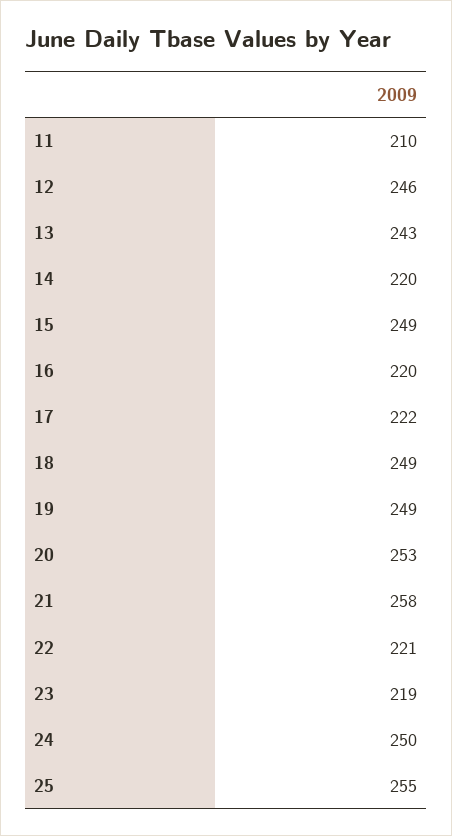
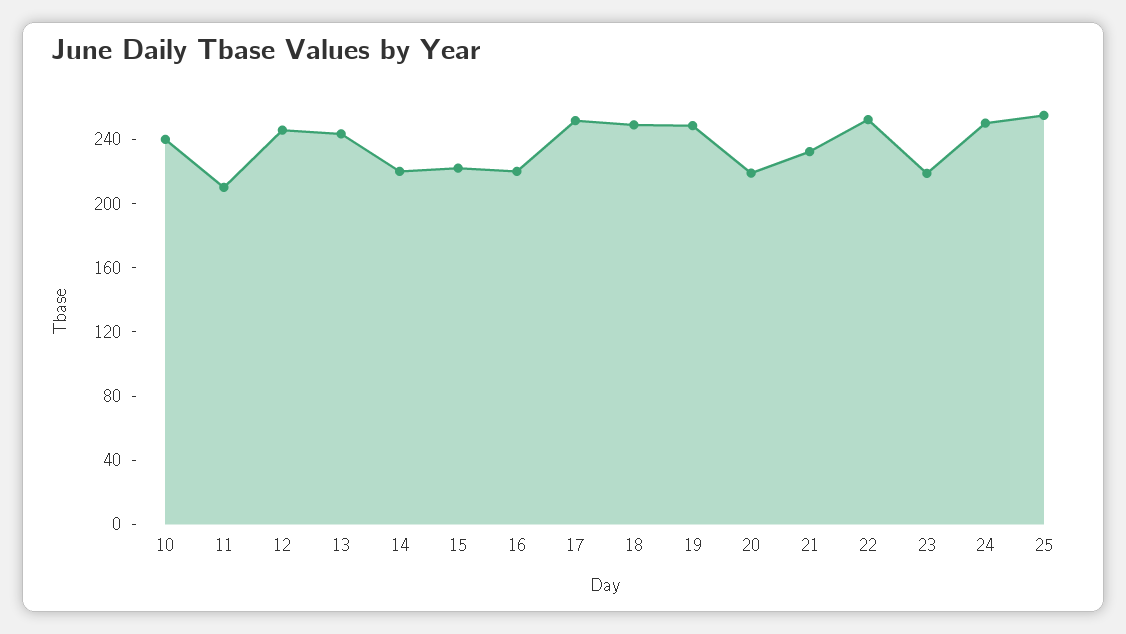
15: 249 -> 220
17: 222 -> 250
20: 253 -> 220
21: 258 -> 230
22: 221 -> 250
10: none -> 240

